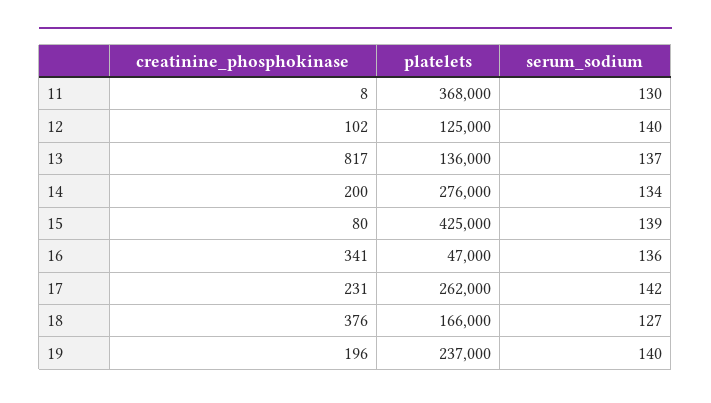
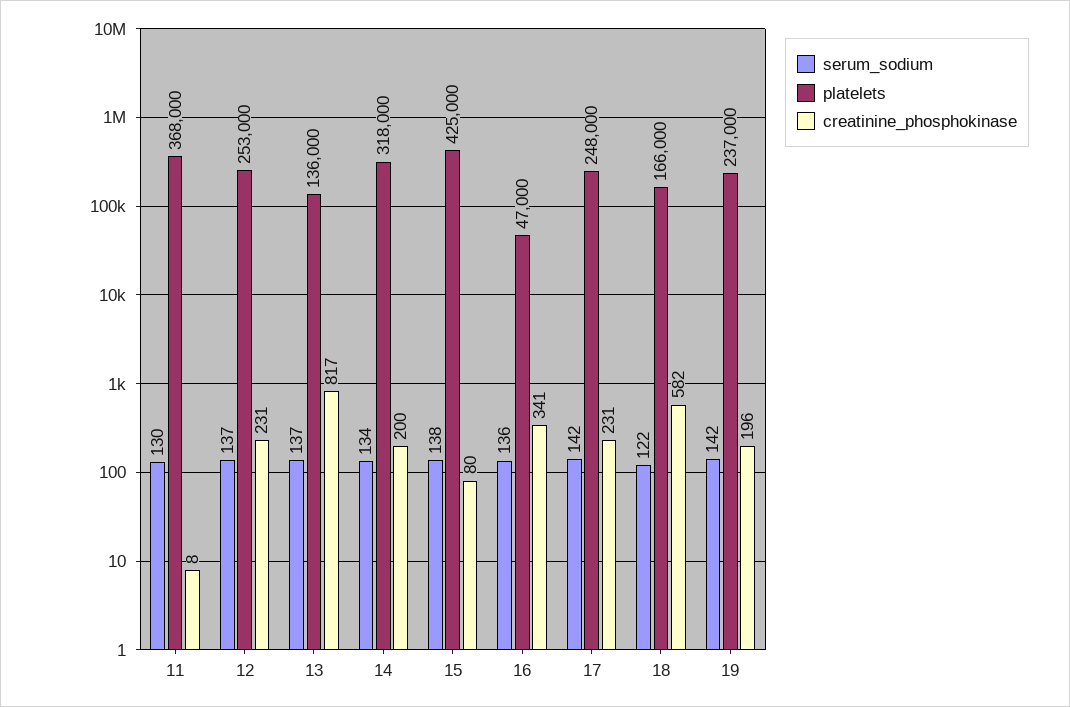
creatinine_phosphokinase, 12: 102 -> 231
platelets, 12: 125000 -> 253000
serum_sodium, 12: 140 -> 137
platelets, 14: 276000 -> 318000
serum_sodium, 15: 139 -> 138
platelets, 17: 262000 -> 248000
creatinine_phosphokinase, 18: 376 -> 582
serum_sodium, 18: 127 -> 122
serum_sodium, 19: 140 -> 142

